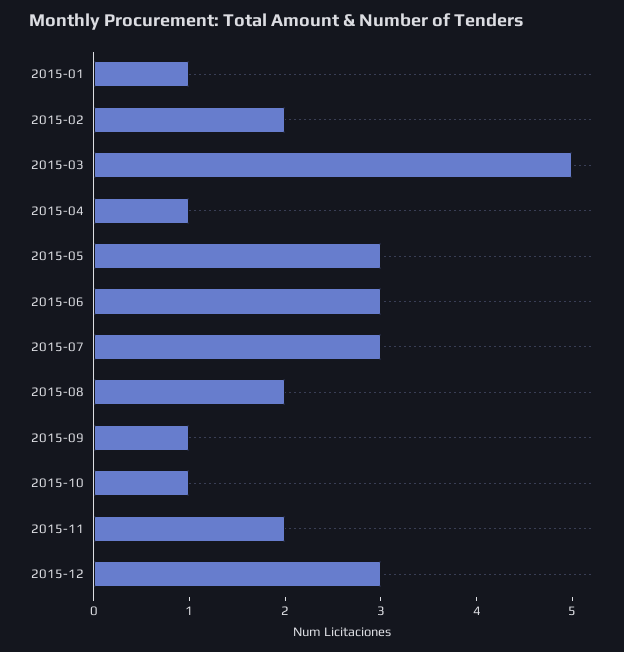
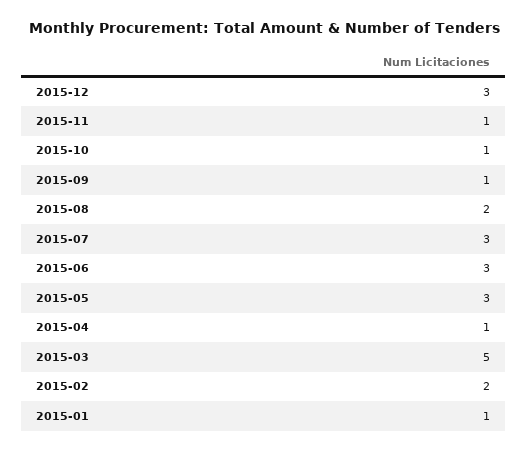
2015-11: 2 -> 1

